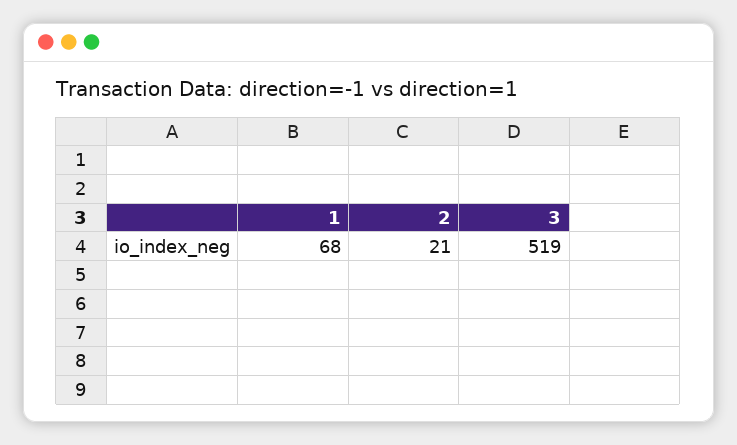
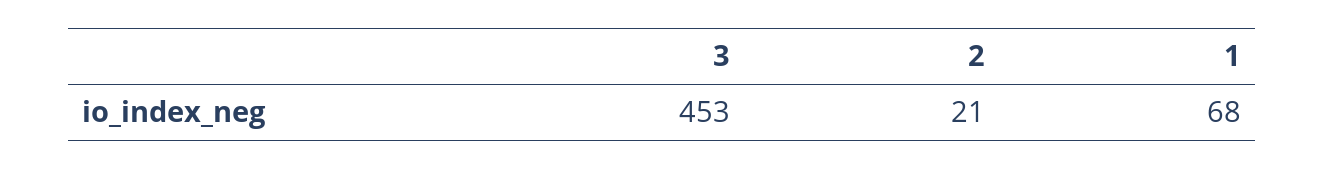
3: 519 -> 453

